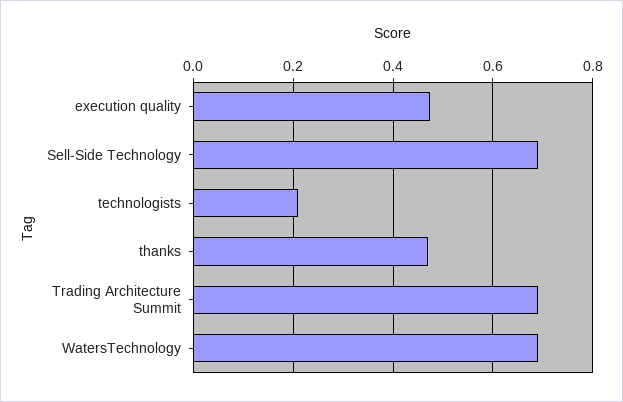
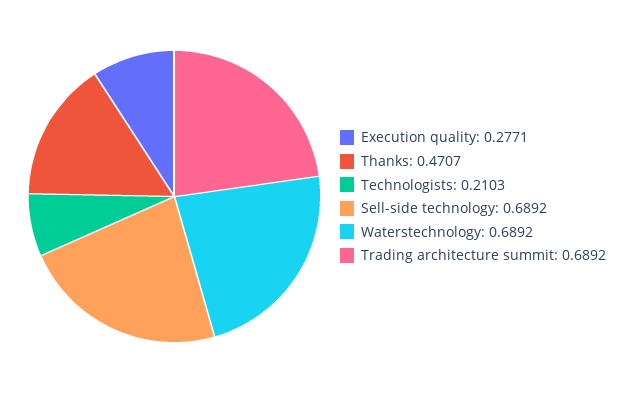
execution quality: 0.48 -> 0.2771

